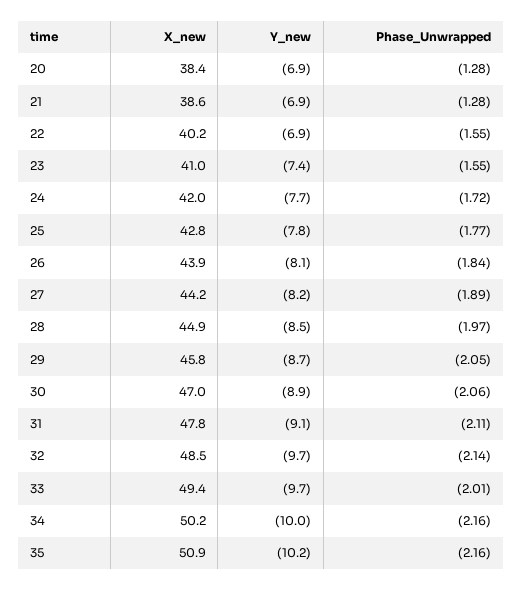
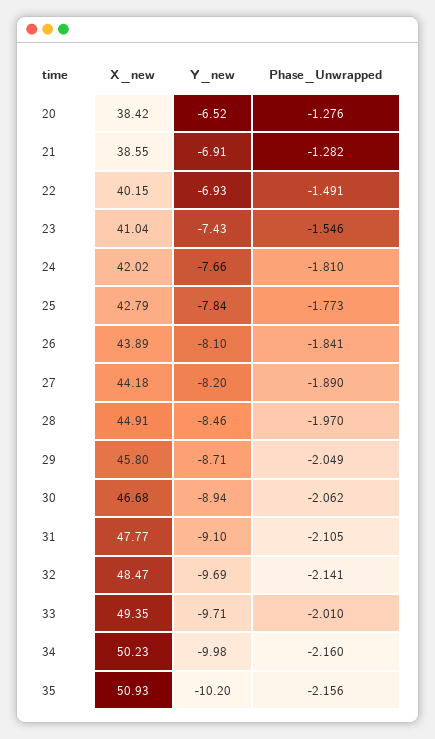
Y_new, 20: -6.9 -> -6.52
Phase_Unwrapped, 22: -1.55 -> -1.491
Phase_Unwrapped, 24: -1.72 -> -1.81
X_new, 30: 47 -> 46.68

